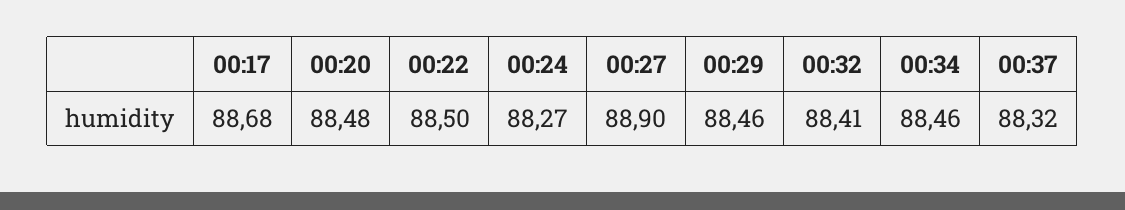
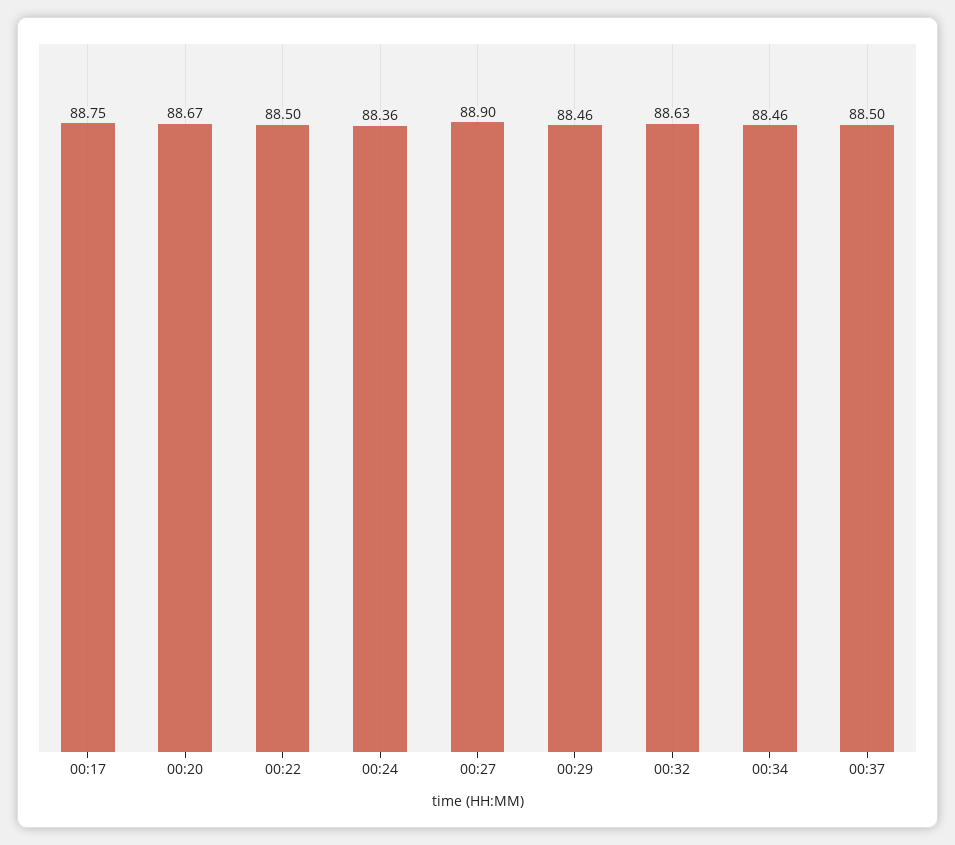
00:17: 88.68 -> 88.75
00:20: 88.48 -> 88.67
00:24: 88.27 -> 88.36
00:32: 88.41 -> 88.63
00:37: 88.32 -> 88.5

